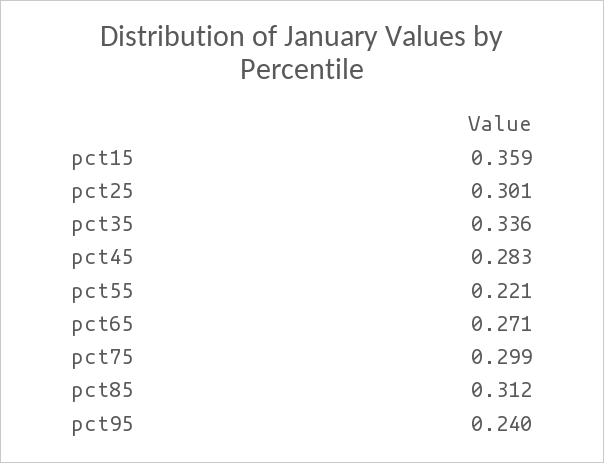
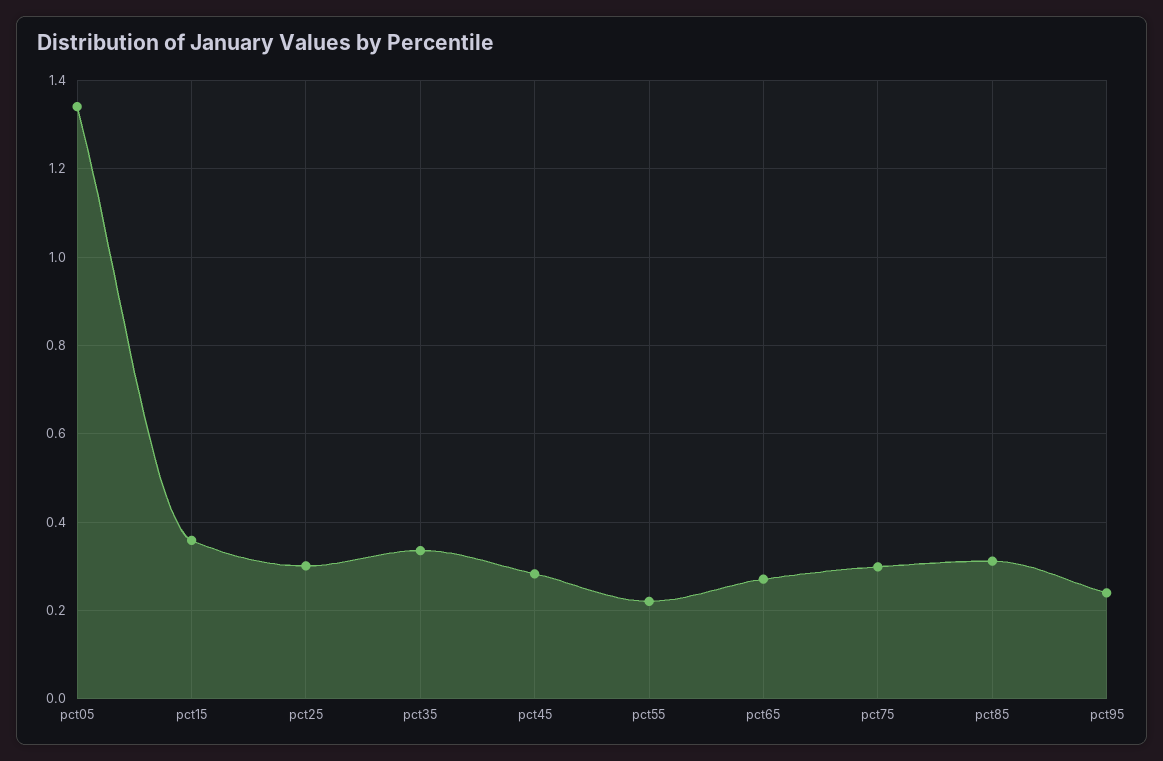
pct05: none -> 1.34

